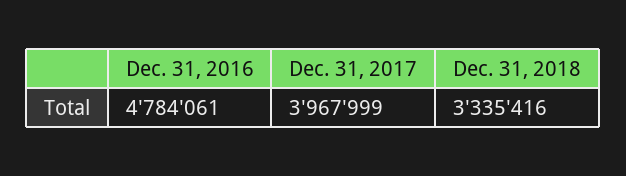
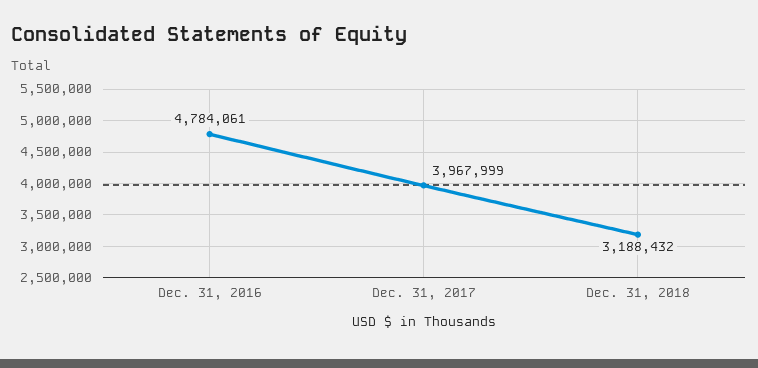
Dec. 31, 2018: 3335416 -> 3188432

